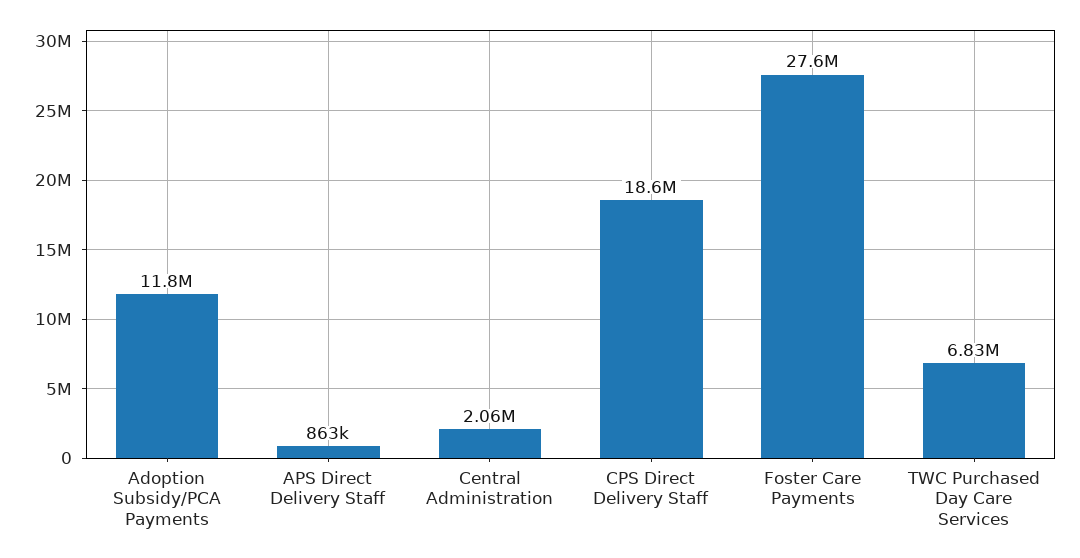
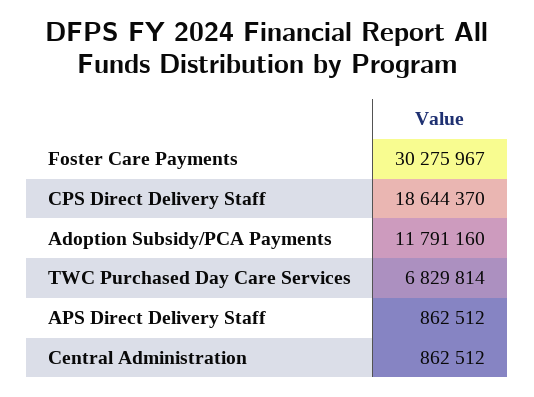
Central Administration: 2060000 -> 862512
Foster Care Payments: 27600000 -> 30275967

